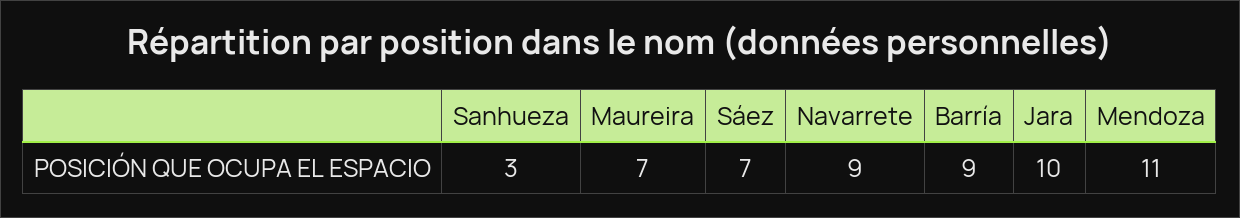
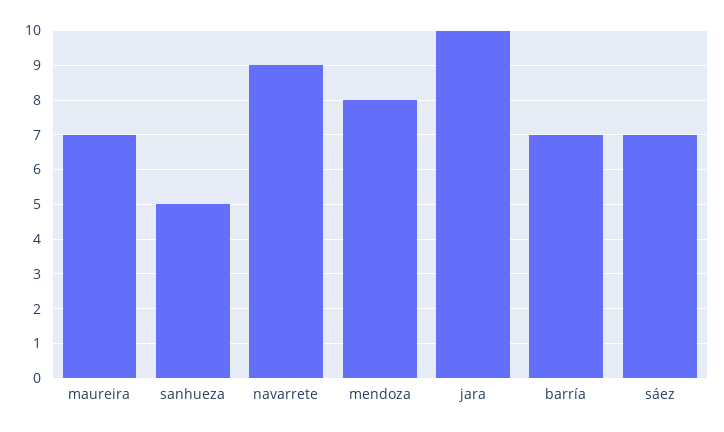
Sanhueza: 3 -> 5
Barría: 9 -> 7
Mendoza: 11 -> 8

